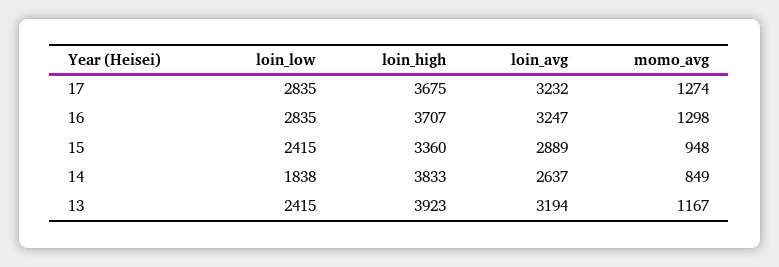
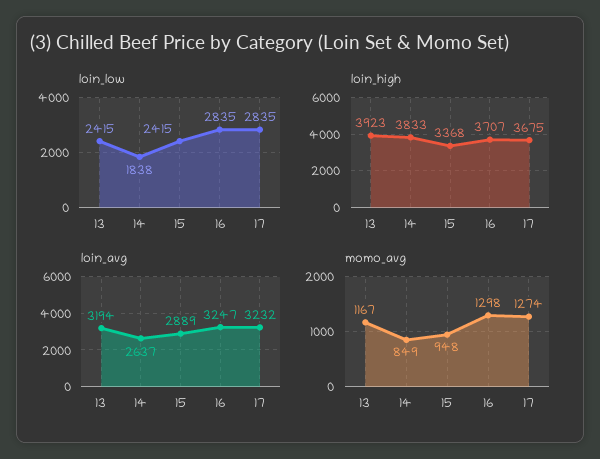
loin_high, 15: 3360 -> 3368

